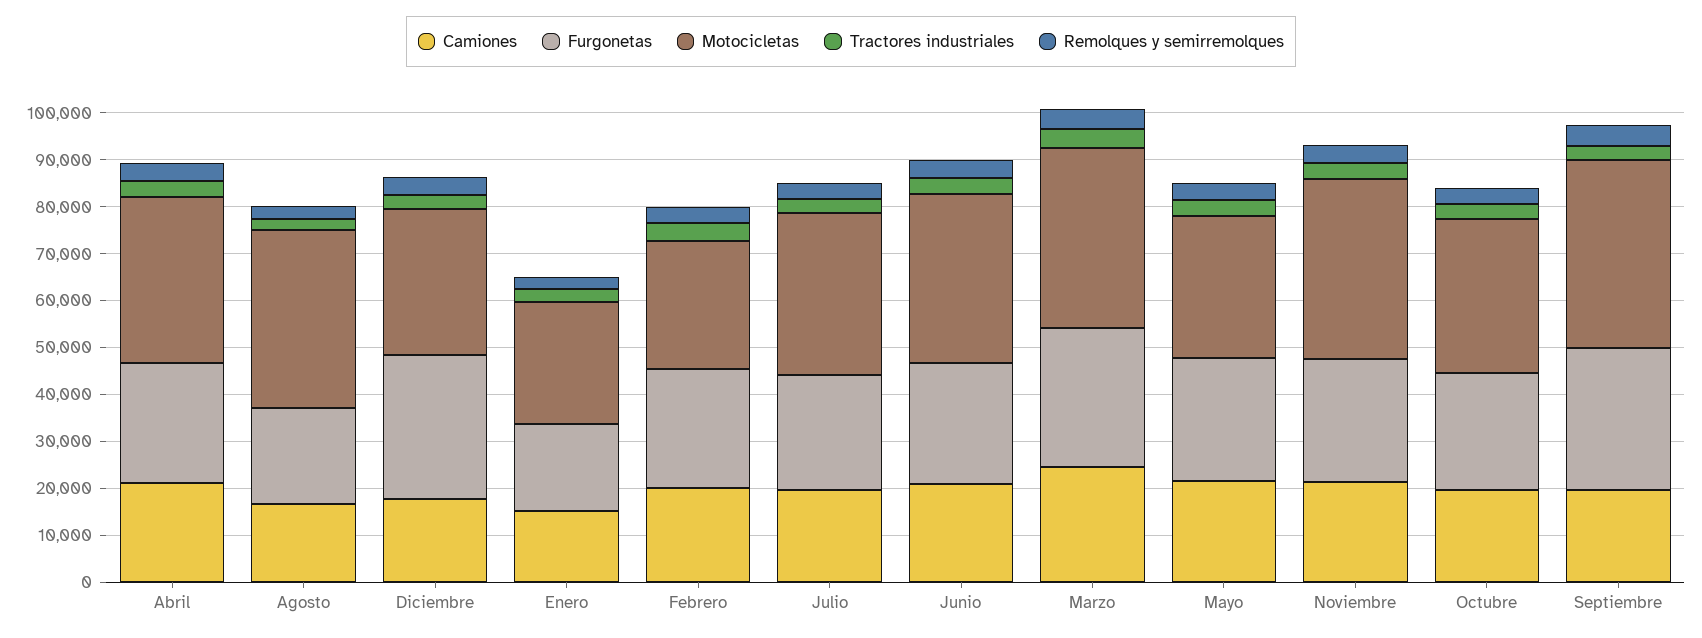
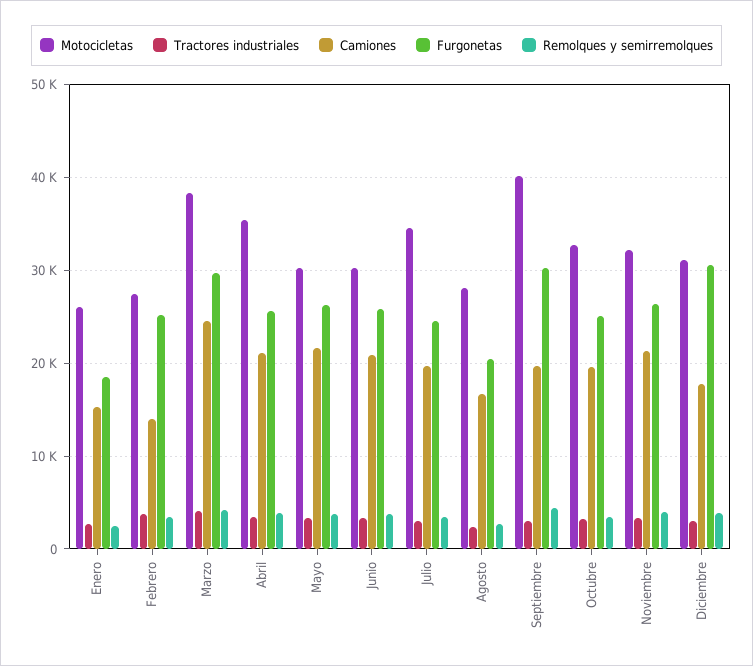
Motocicletas, Agosto: 38000 -> 28000
Camiones, Febrero: 20000 -> 14000
Motocicletas, Junio: 36000 -> 30000
Motocicletas, Noviembre: 38000 -> 32000

